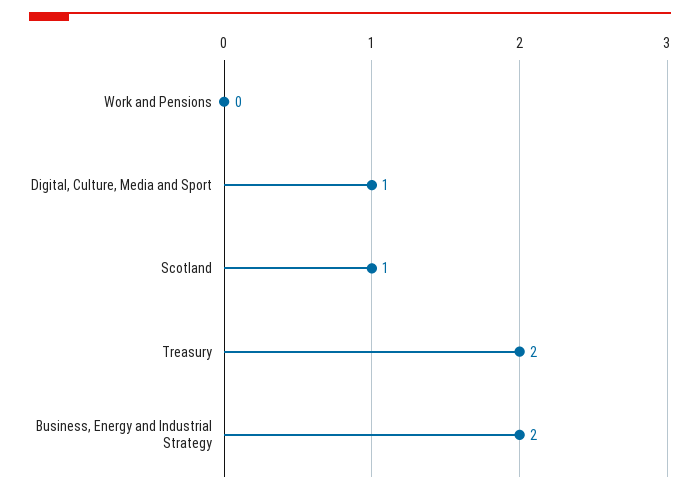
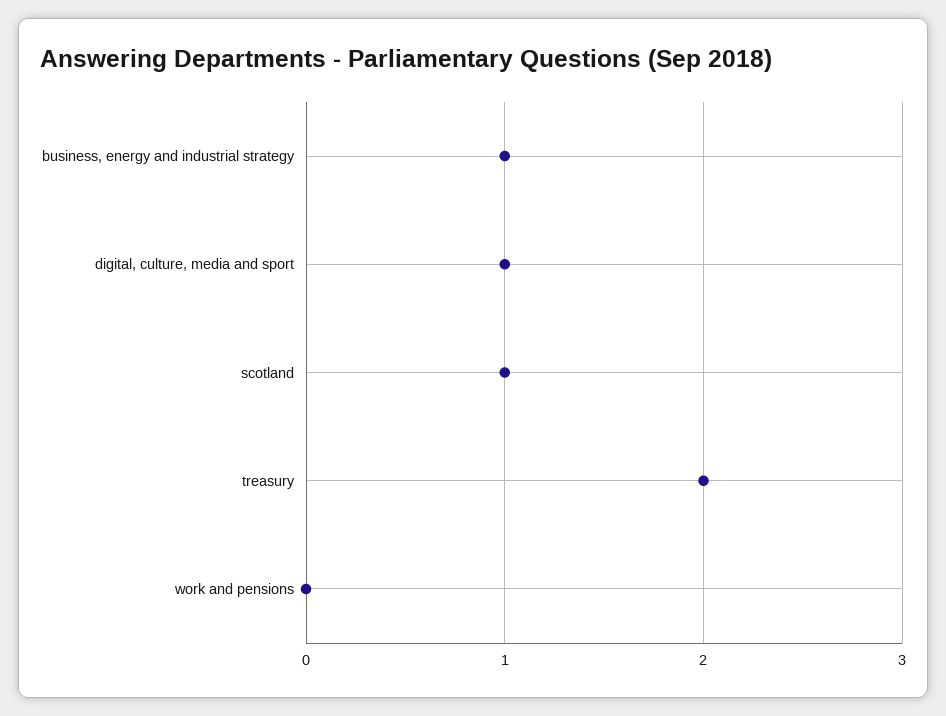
Business, Energy and Industrial Strategy: 2 -> 1

